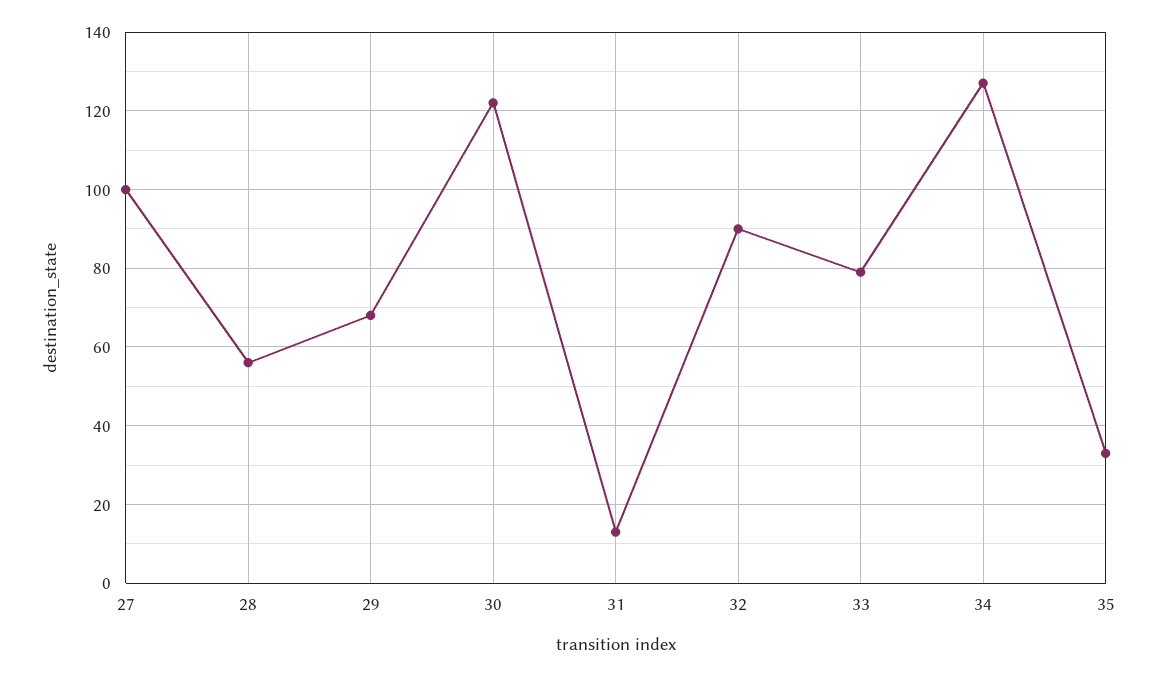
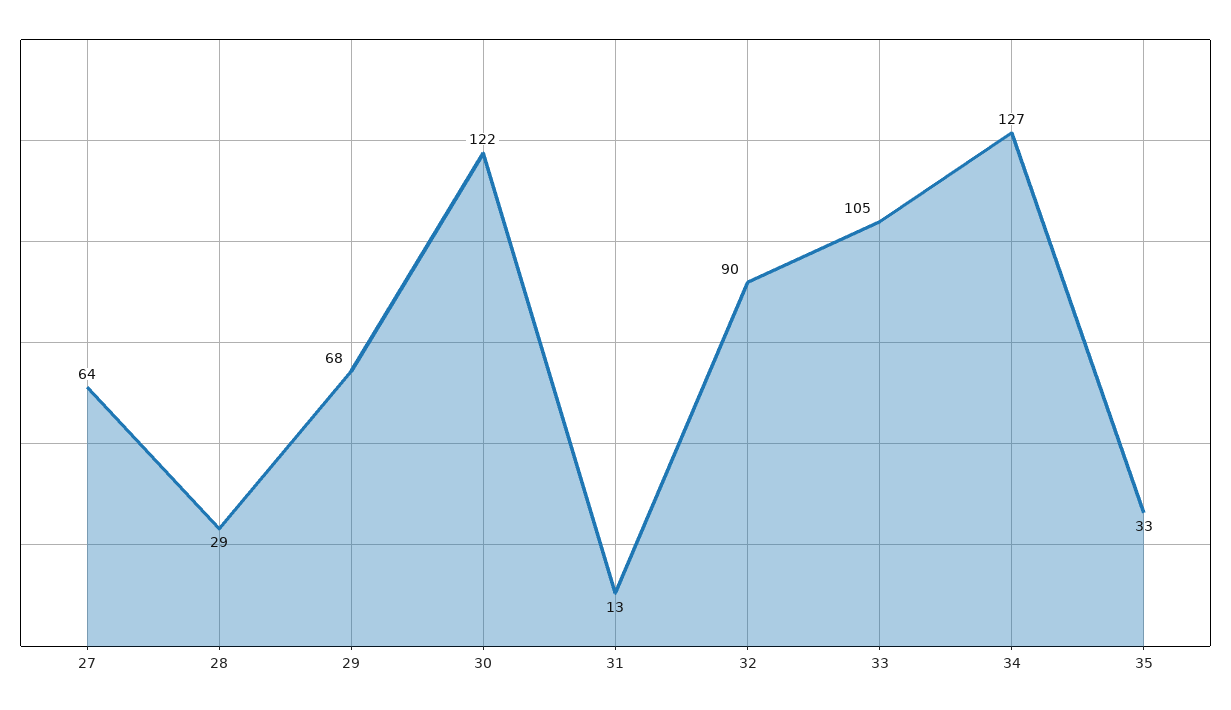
27: 100 -> 64
28: 55 -> 29
33: 80 -> 105

